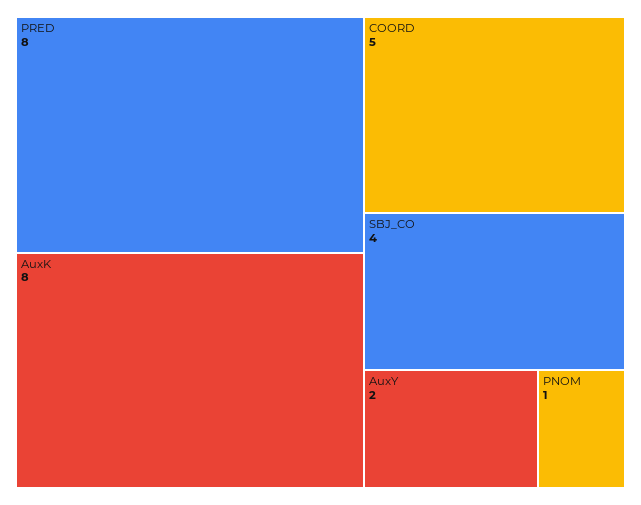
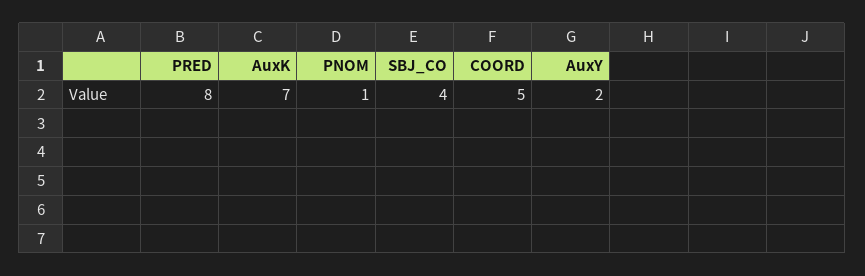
AuxK: 8 -> 7

